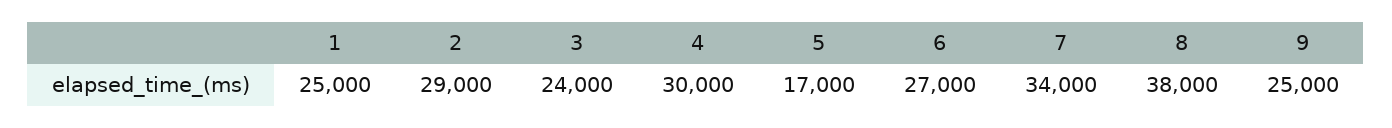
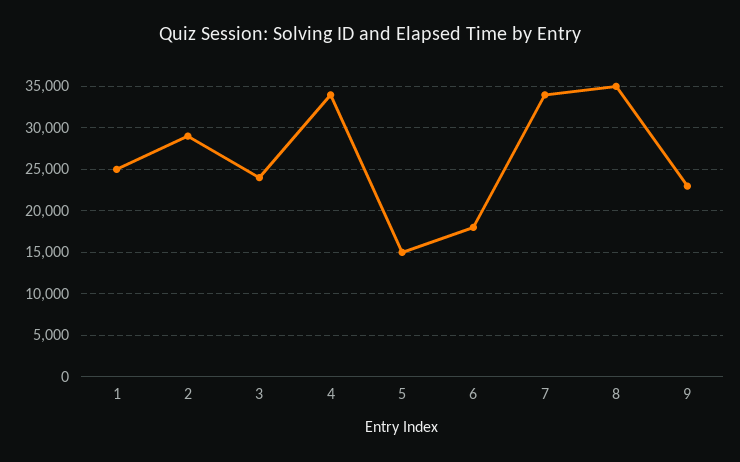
4: 30000 -> 34000
5: 17000 -> 15000
6: 27000 -> 18000
8: 38000 -> 35000
9: 25000 -> 23000

